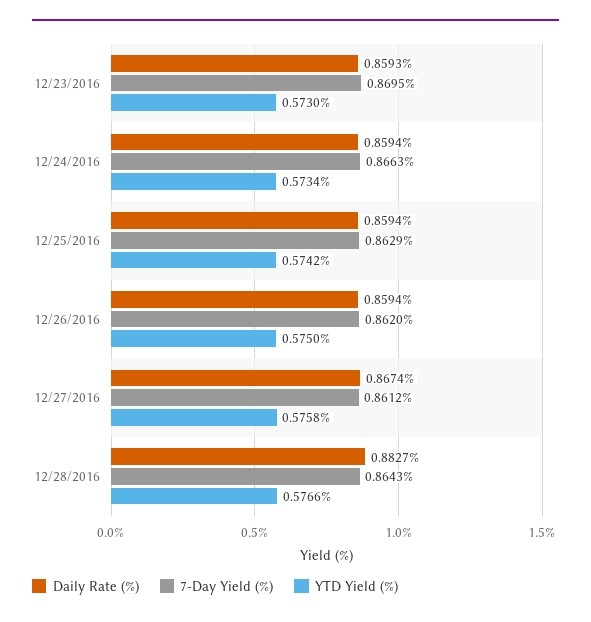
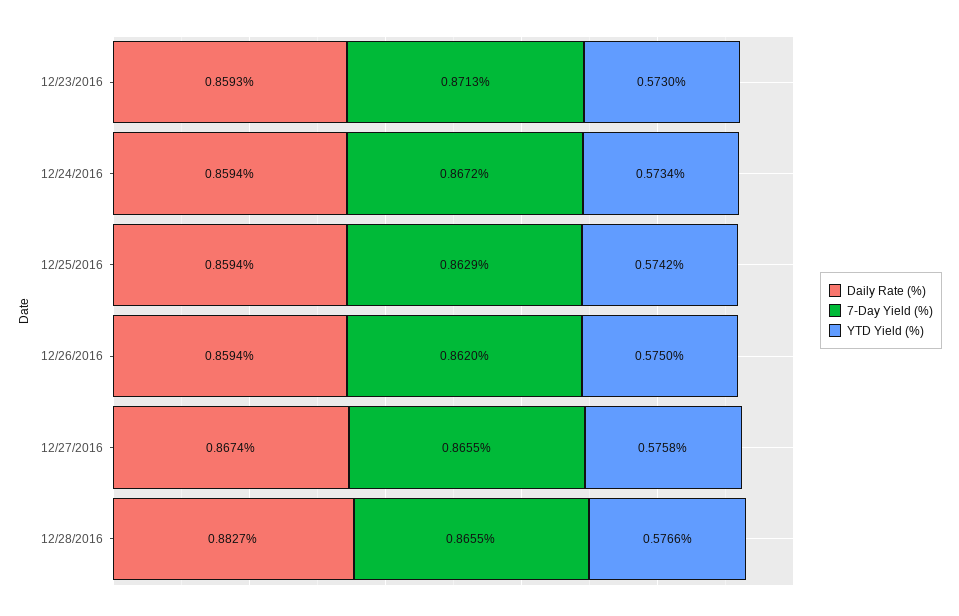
7-Day Yield (%), 12/23/2016: 0.8695 -> 0.8713
7-Day Yield (%), 12/24/2016: 0.8663 -> 0.8672
7-Day Yield (%), 12/27/2016: 0.8612 -> 0.8655
7-Day Yield (%), 12/28/2016: 0.8643 -> 0.8655

